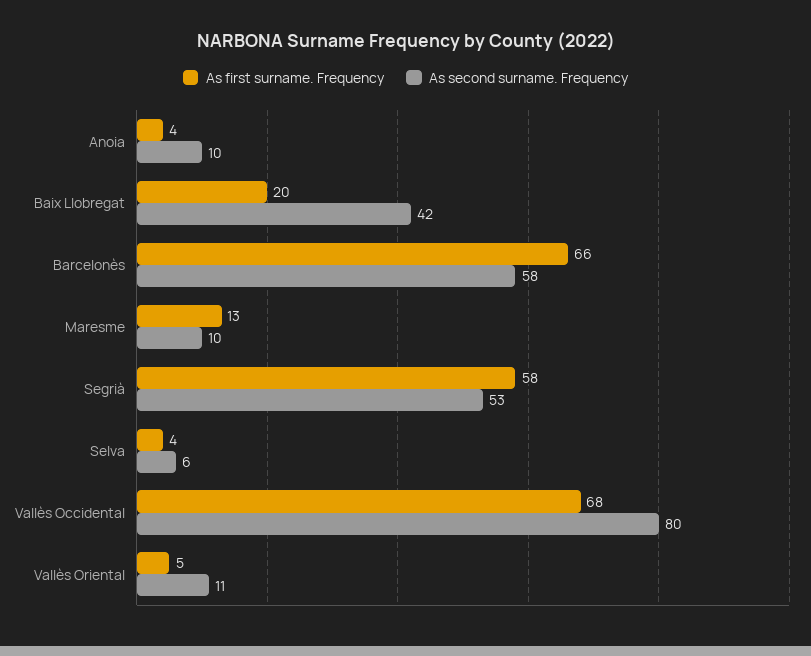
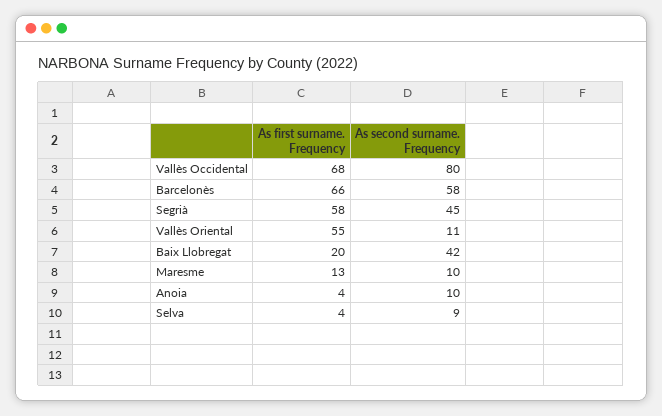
As second surname. Frequency, Segrià: 53 -> 45
As second surname. Frequency, Selva: 6 -> 9
As first surname. Frequency, Vallès Oriental: 5 -> 55

